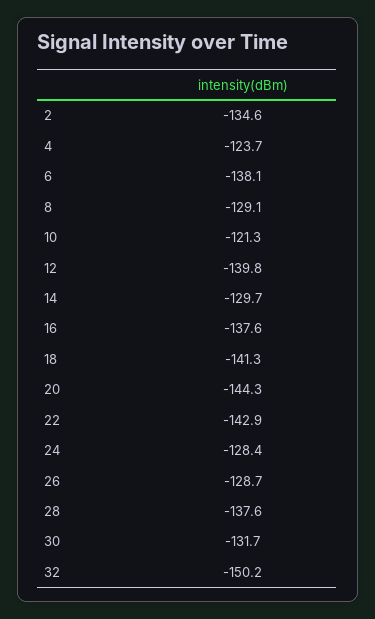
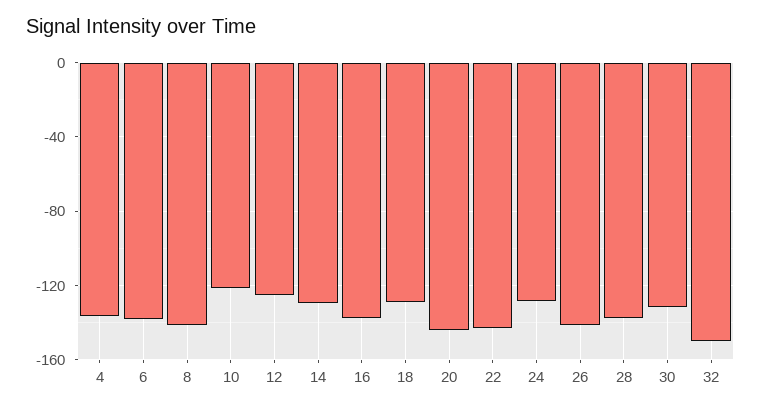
2: -134.6 -> none
4: -123.7 -> -135
8: -129.1 -> -140
12: -139.8 -> -125
18: -141.3 -> -130
26: -128.7 -> -140

